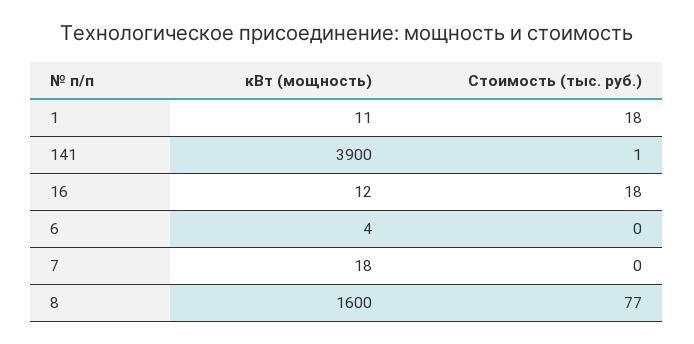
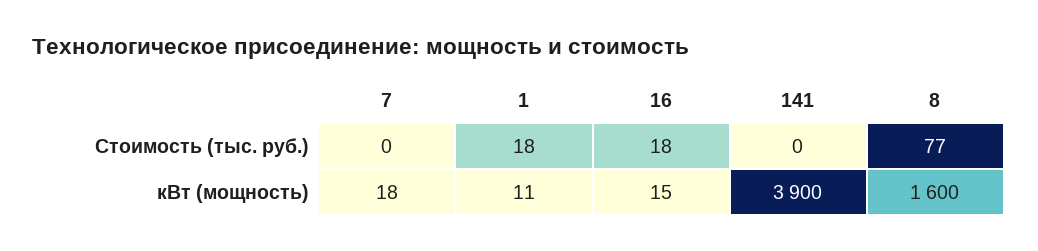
Стоимость (тыс. руб.), 141: 1 -> 0
кВт (мощность), 16: 12 -> 15
кВт (мощность), 6: 4 -> none
Стоимость (тыс. руб.), 6: 0 -> none

